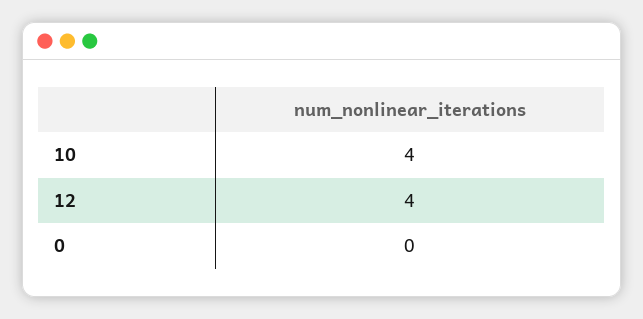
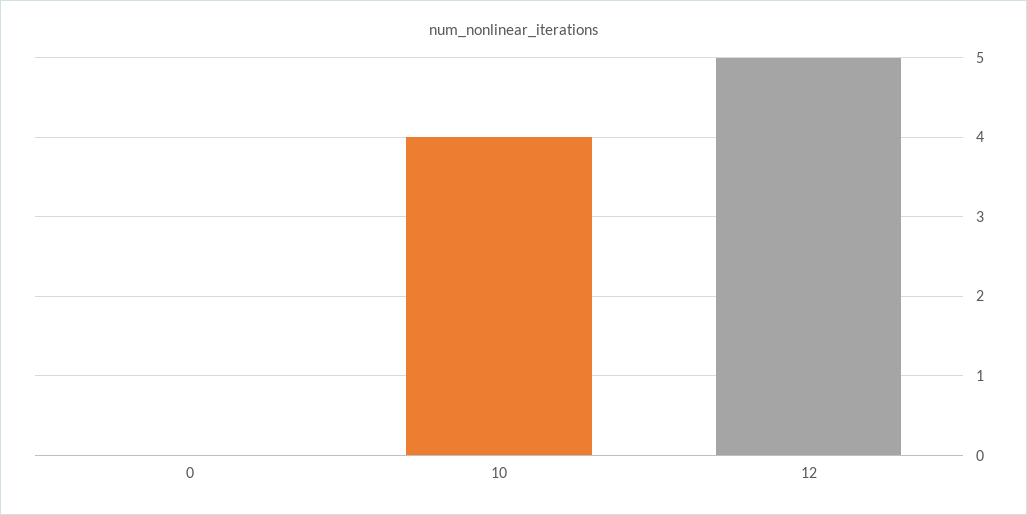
12: 4 -> 5

